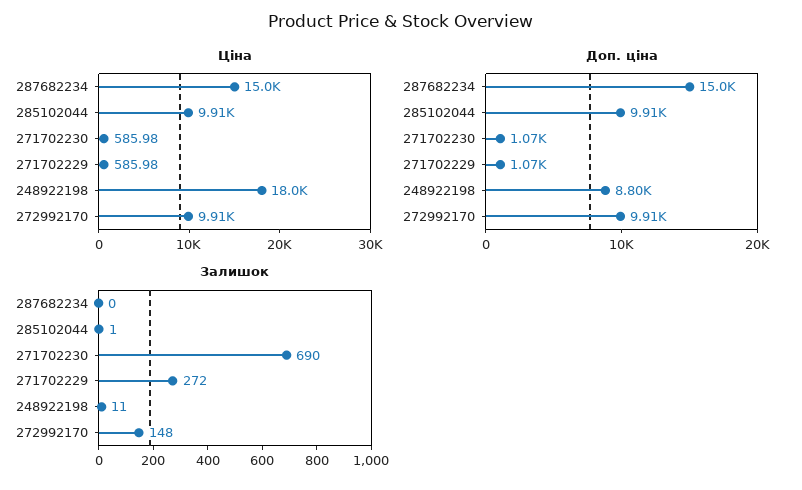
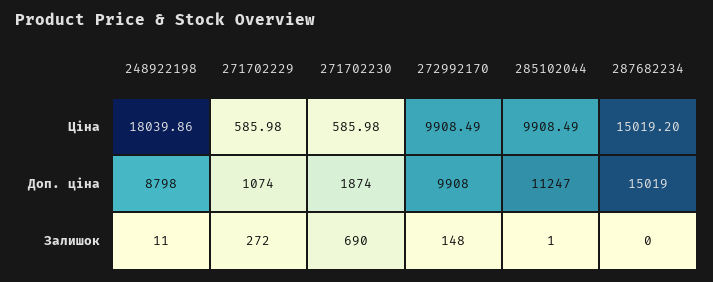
Доп. ціна, 285102044: 9910 -> 11247
Доп. ціна, 271702230: 1070 -> 1874

